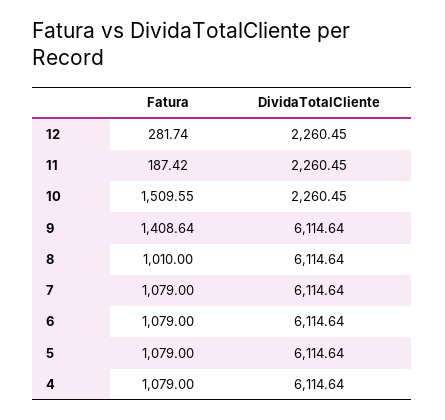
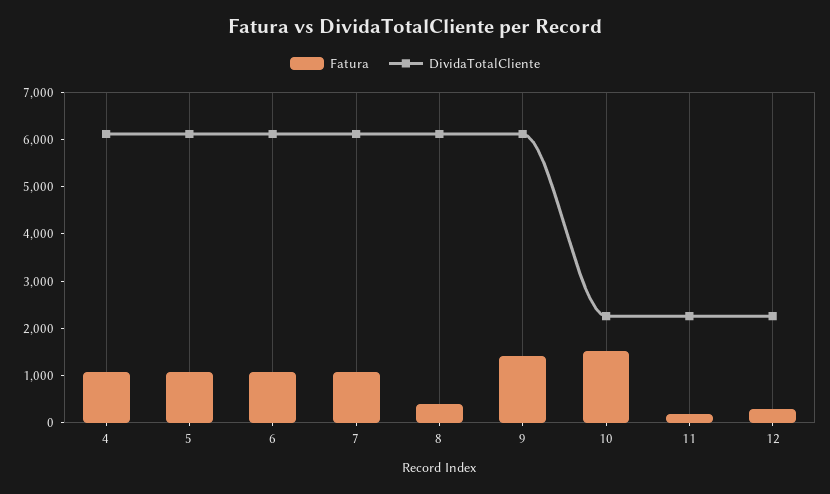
Fatura, 8: 1010 -> 400

